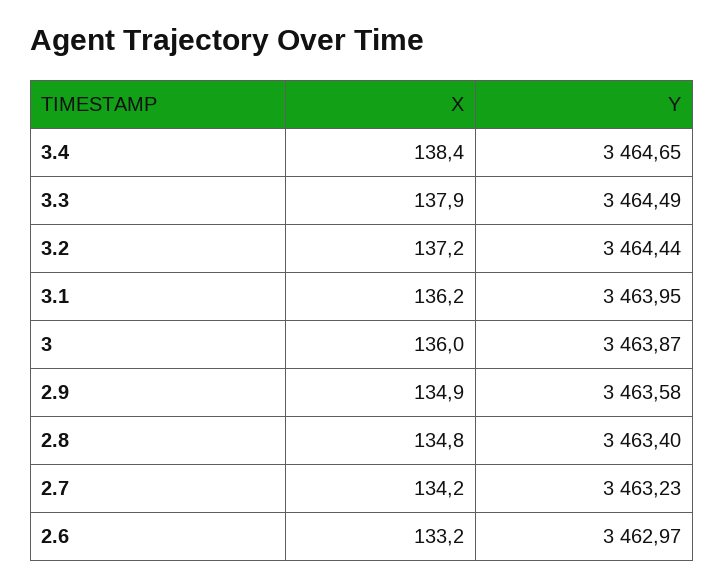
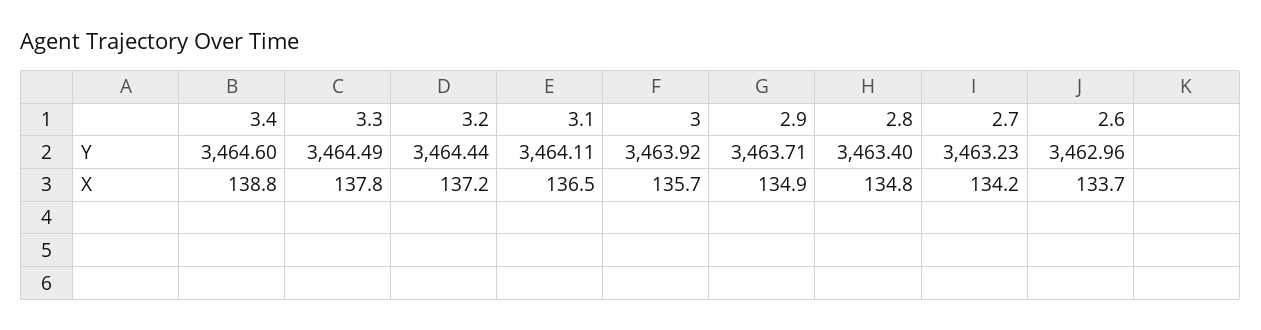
X, 3.4: 138.4 -> 138.8
Y, 3.4: 3464.65 -> 3464.6
X, 3.3: 137.9 -> 137.8
X, 3.1: 136.2 -> 136.5
Y, 3.1: 3463.95 -> 3464.11
X, 3: 136 -> 135.7
Y, 3: 3463.87 -> 3463.92
Y, 2.9: 3463.58 -> 3463.71
X, 2.6: 133.2 -> 133.7
Y, 2.6: 3462.97 -> 3462.96

